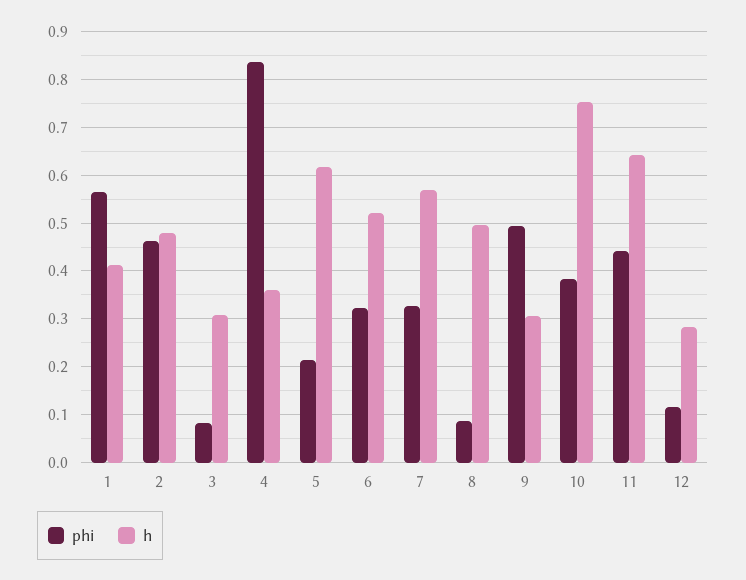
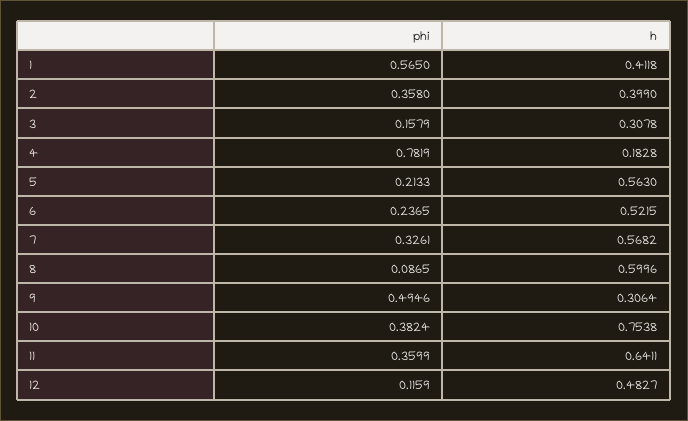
phi, 2: 0.46 -> 0.358
h, 2: 0.48 -> 0.399
phi, 3: 0.08 -> 0.1579
phi, 4: 0.84 -> 0.7819
h, 4: 0.36 -> 0.1828
h, 5: 0.62 -> 0.563
phi, 6: 0.32 -> 0.2365
h, 8: 0.5 -> 0.5996
phi, 11: 0.44 -> 0.3599
h, 12: 0.28 -> 0.4827

